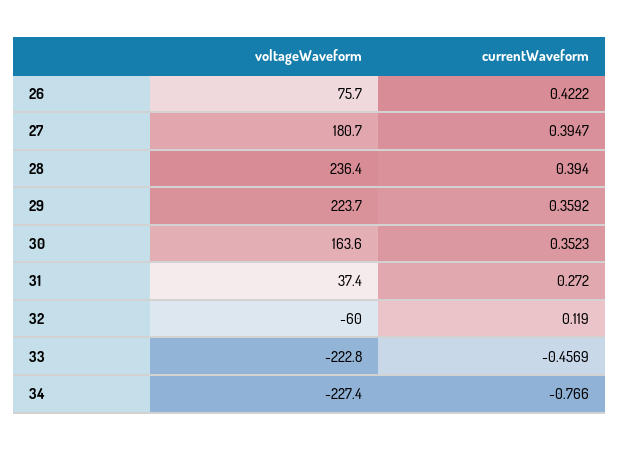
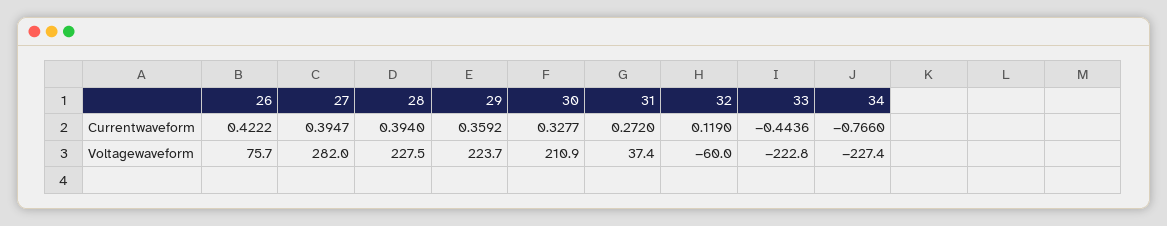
voltageWaveform, 27: 180.7 -> 282
voltageWaveform, 28: 236.4 -> 227.5
voltageWaveform, 30: 163.6 -> 210.9
currentWaveform, 30: 0.3523 -> 0.3277
currentWaveform, 33: -0.4569 -> -0.4436

